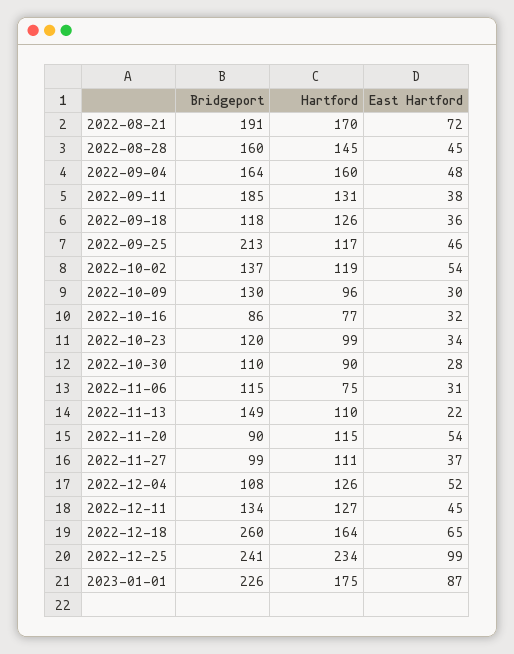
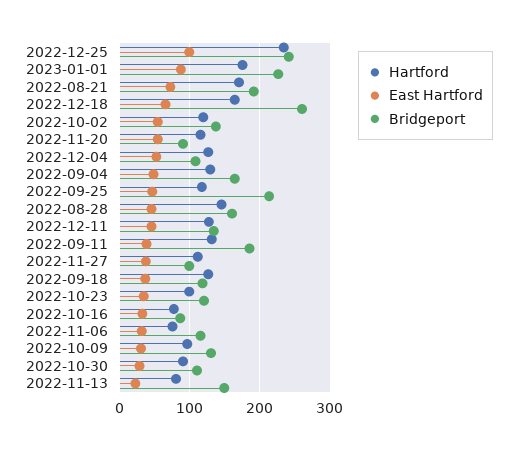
Hartford, 2022-09-04: 160 -> 130
Hartford, 2022-11-13: 110 -> 80

